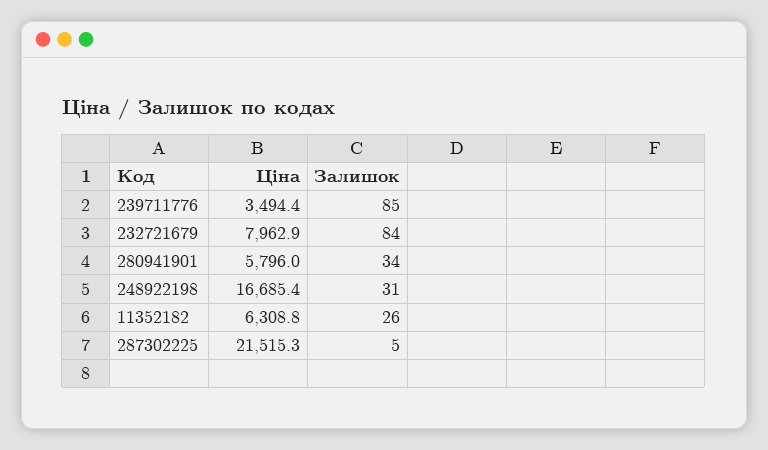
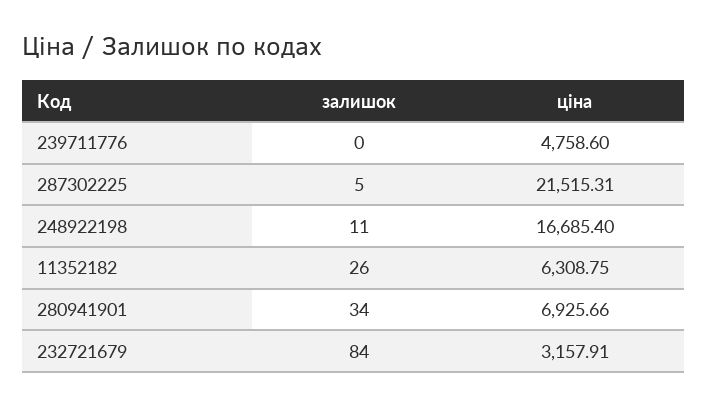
Ціна, 239711776: 3494.4 -> 4758.6
Залишок, 239711776: 85 -> 0
Ціна, 232721679: 7962.9 -> 3157.91
Ціна, 280941901: 5796 -> 6925.66
Залишок, 248922198: 31 -> 11

